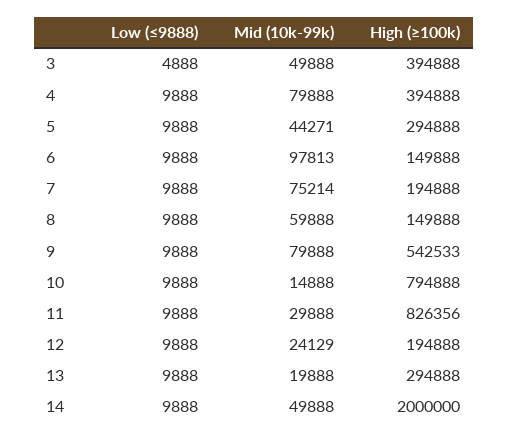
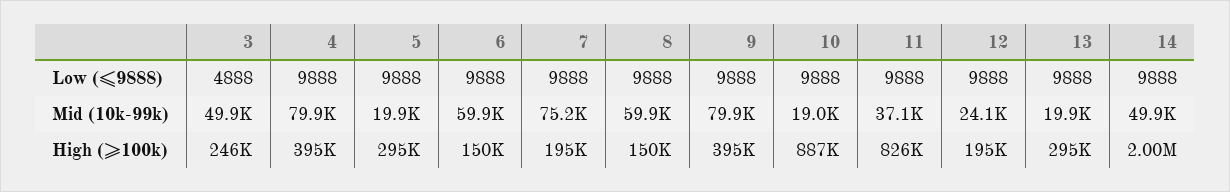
High (≥100k), 3: 394888 -> 246000
Mid (10k-99k), 5: 44271 -> 19900
Mid (10k-99k), 6: 97813 -> 59900
High (≥100k), 9: 542533 -> 395000
Mid (10k-99k), 10: 14888 -> 19000
High (≥100k), 10: 794888 -> 887000
Mid (10k-99k), 11: 29888 -> 37100

